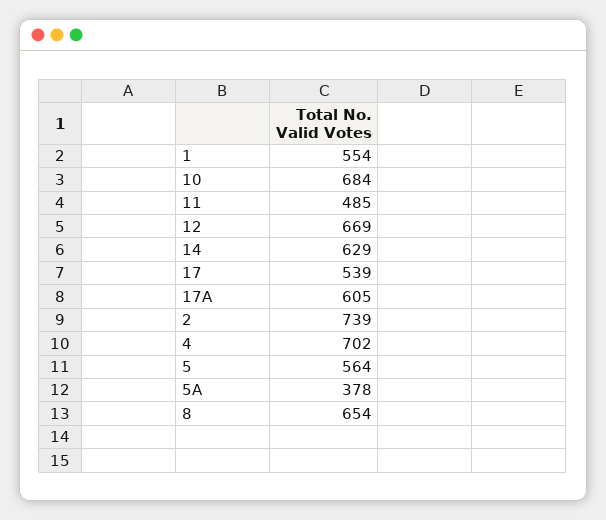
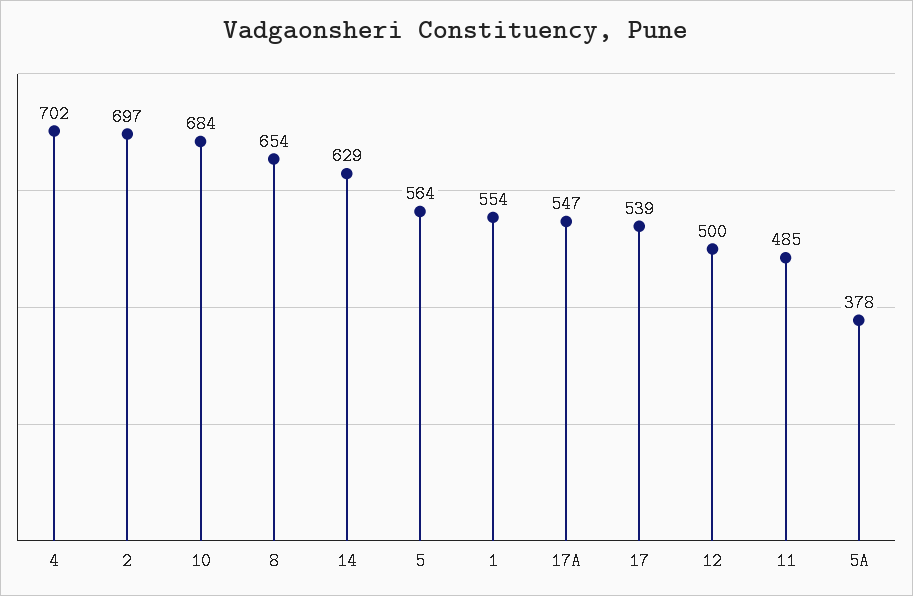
12: 669 -> 500
17A: 605 -> 547
2: 739 -> 697

